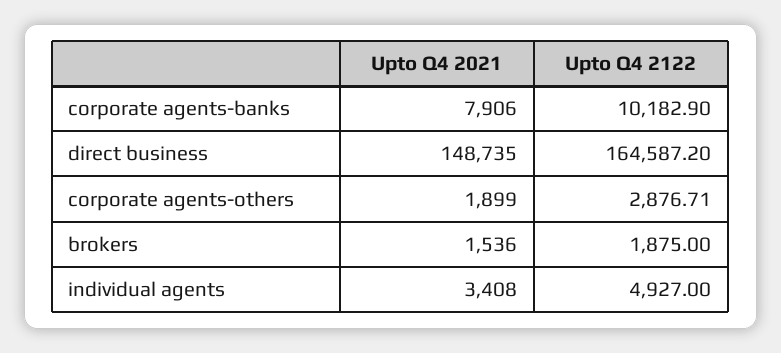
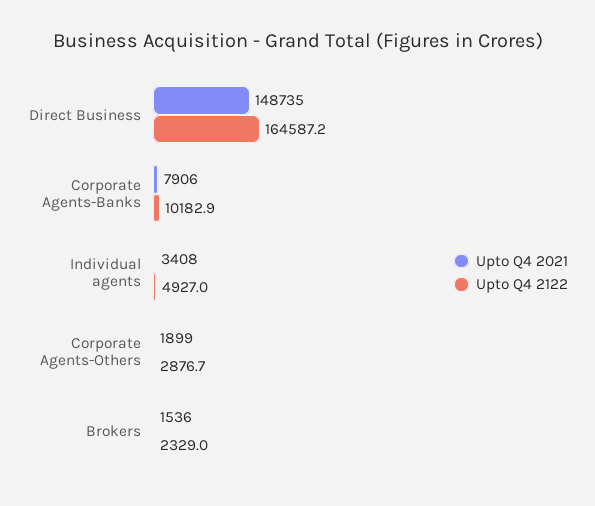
Upto Q4 2122, brokers: 1875 -> 2329

